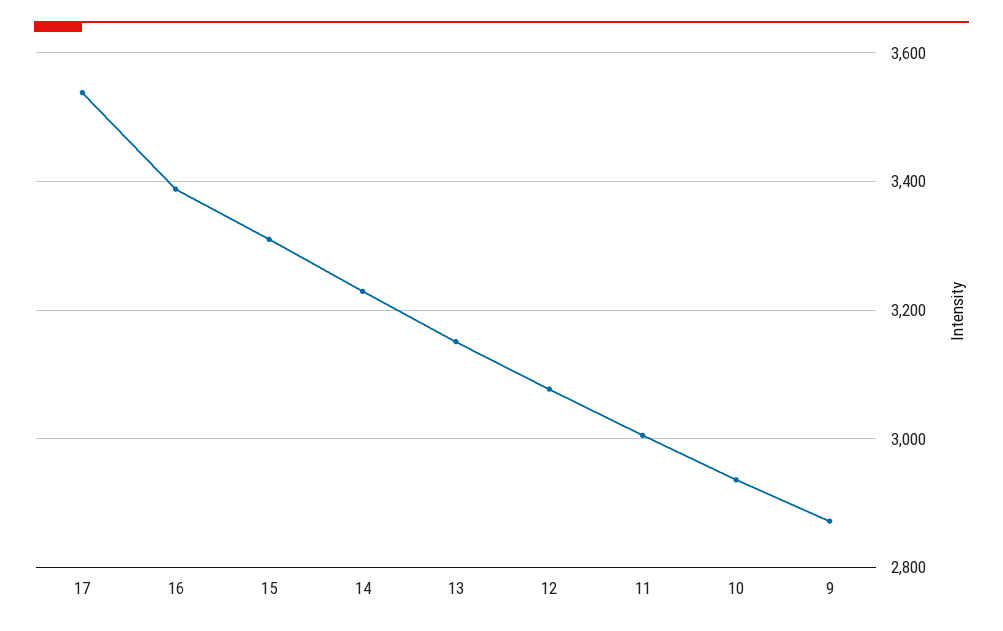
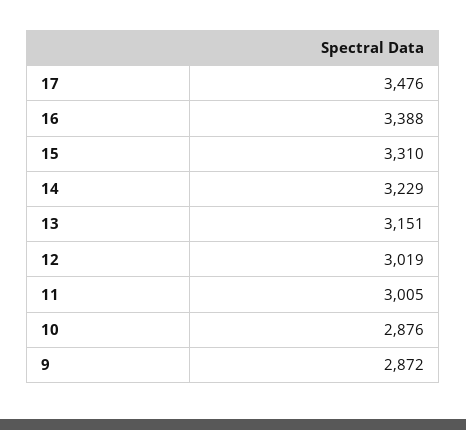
17: 3540 -> 3476
12: 3080 -> 3019
10: 2940 -> 2876

